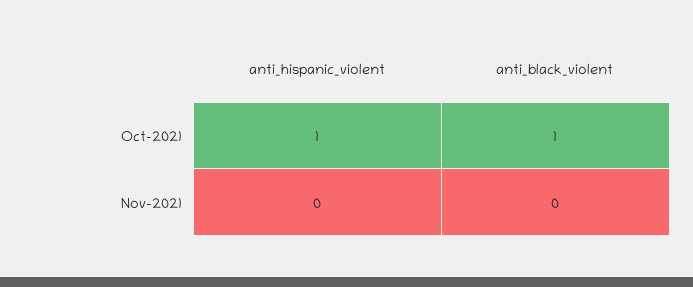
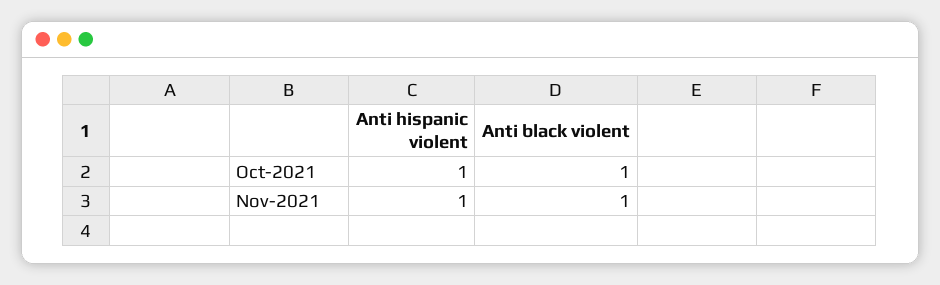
anti_hispanic_violent, Nov-2021: 0 -> 1
anti_black_violent, Nov-2021: 0 -> 1

